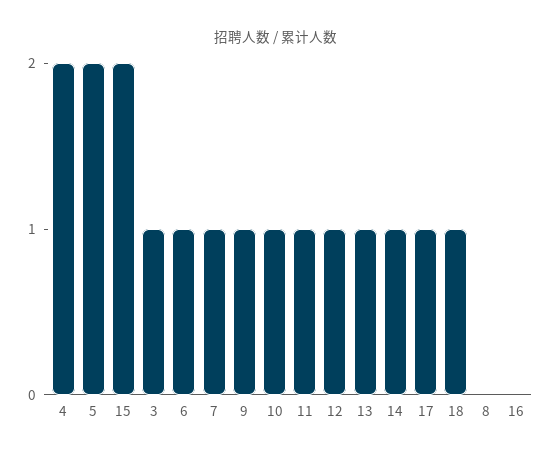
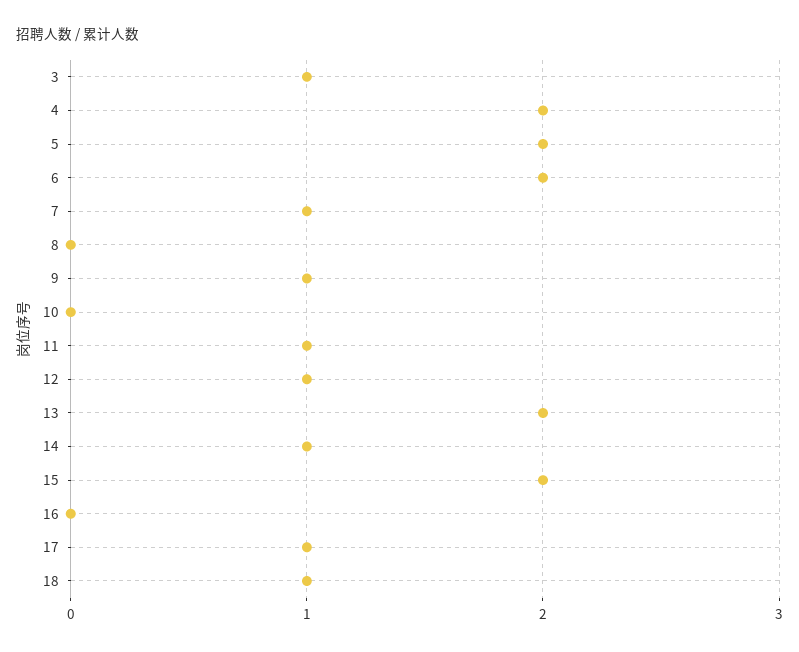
6: 1 -> 2
10: 1 -> 0
13: 1 -> 2

